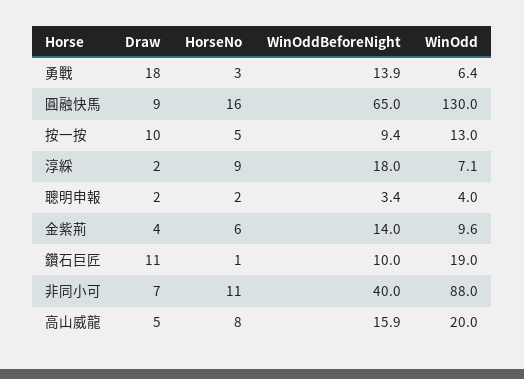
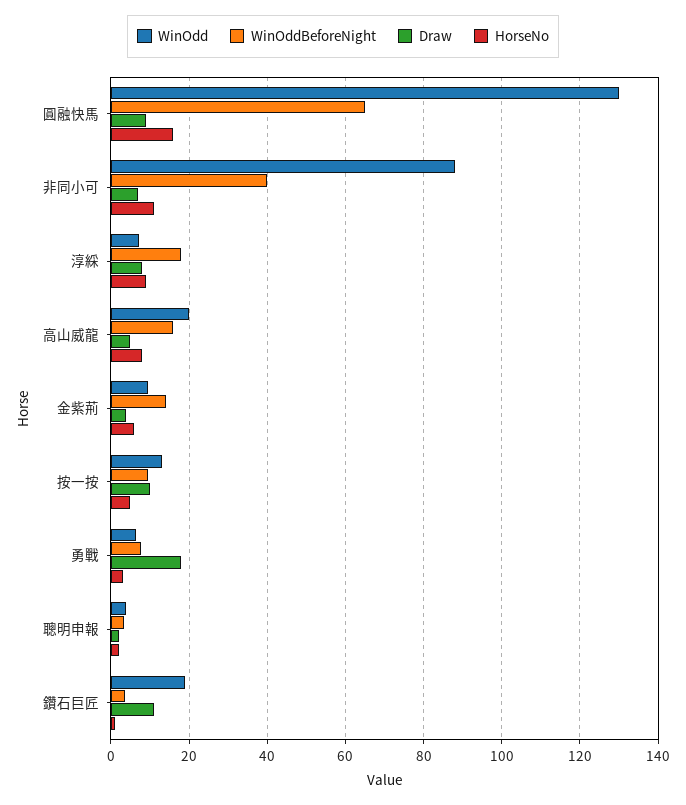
WinOddBeforeNight, 勇戰: 13.9 -> 8
Draw, 淳綵: 2 -> 8
WinOddBeforeNight, 鑽石巨匠: 10 -> 4

